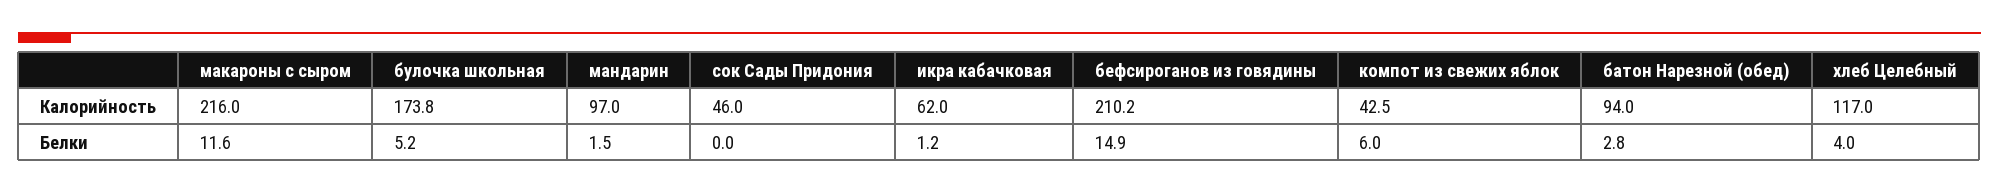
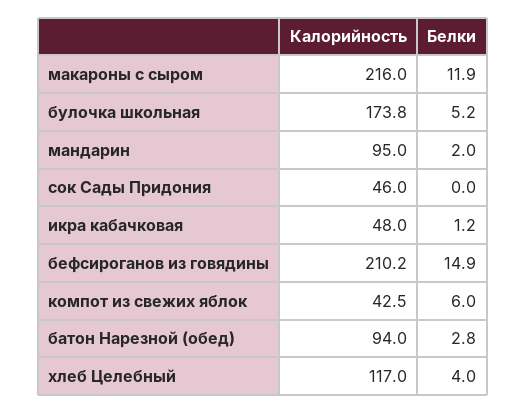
мандарин, Калорийность: 97 -> 95
икра кабачковая, Калорийность: 62 -> 48
макароны с сыром, Белки: 11.6 -> 11.9
мандарин, Белки: 1.5 -> 2

